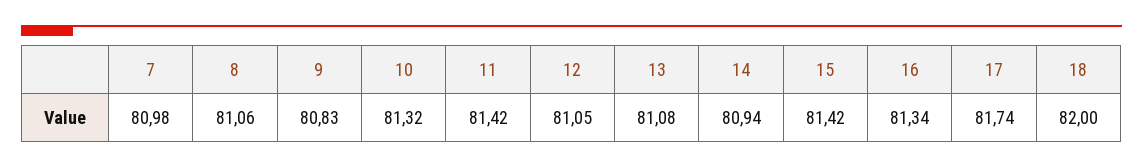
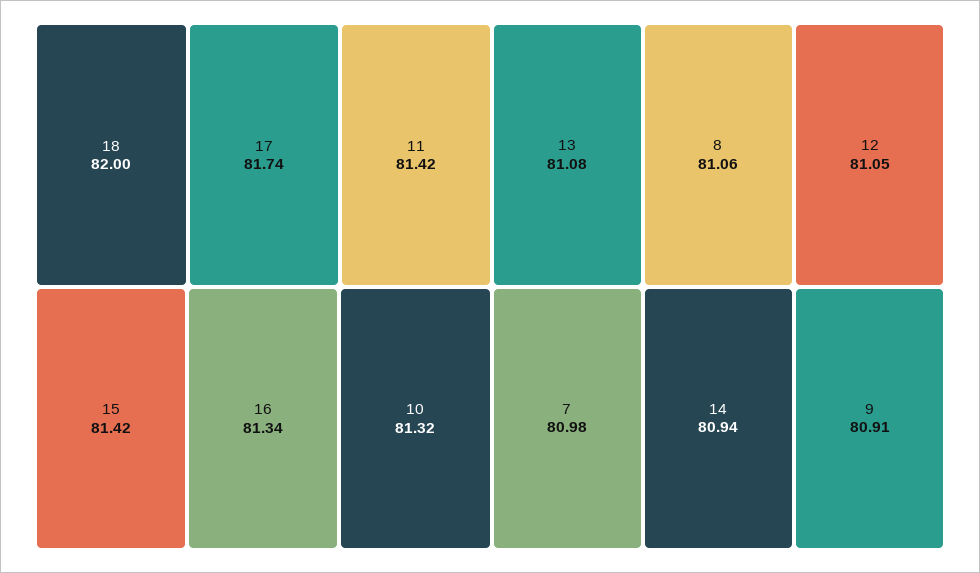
9: 80.83 -> 80.91

